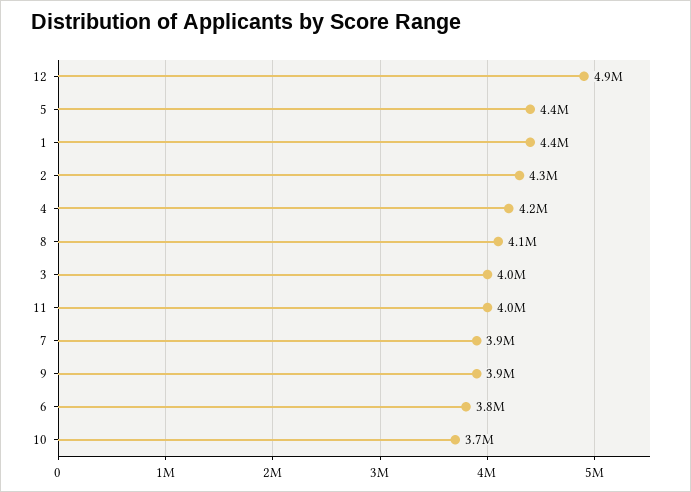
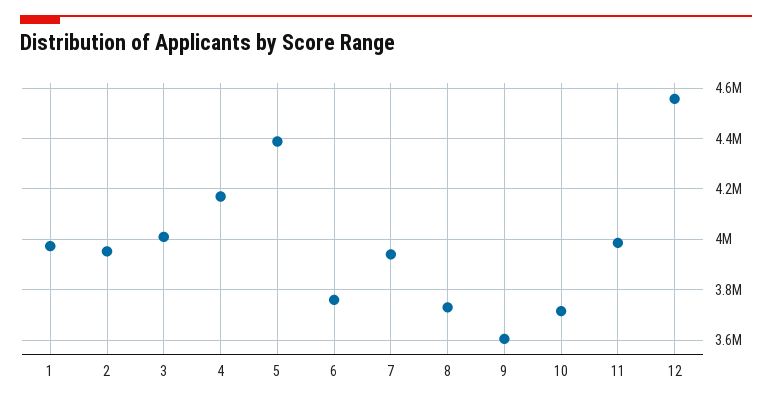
12: 4900000 -> 4550000
1: 4400000 -> 3975000
2: 4300000 -> 3950000
8: 4100000 -> 3725000
9: 3900000 -> 3600000

